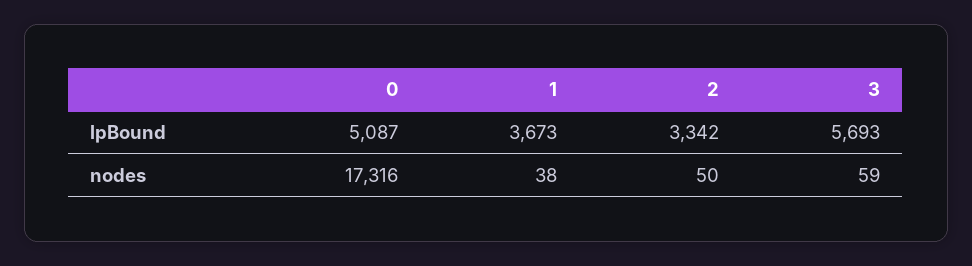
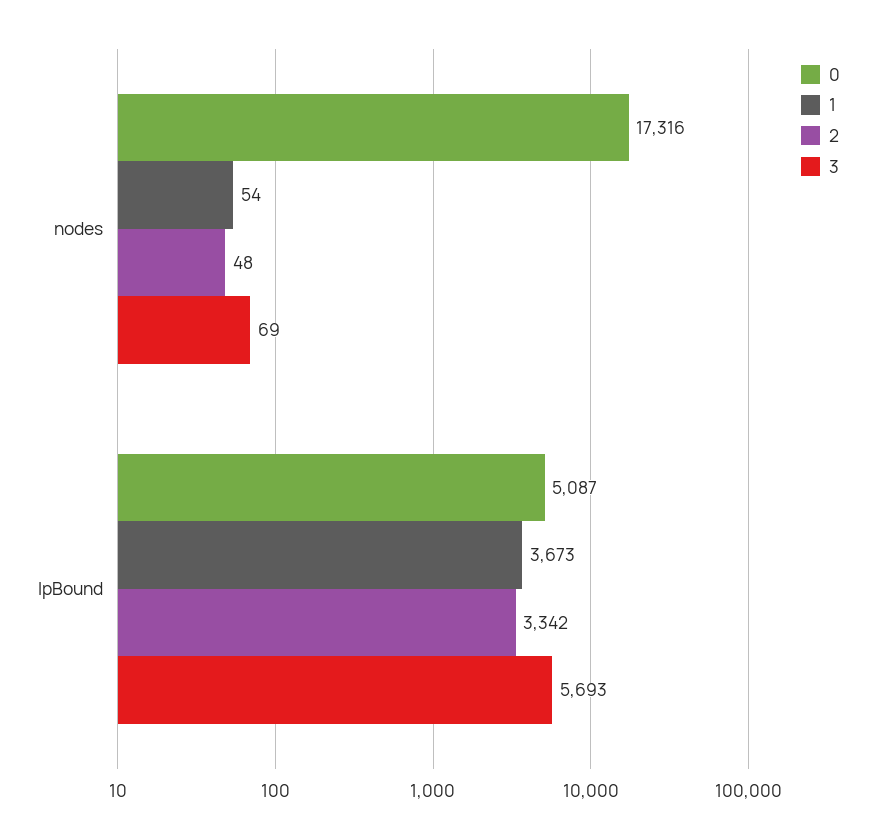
1, nodes: 38 -> 54
2, nodes: 50 -> 48
3, nodes: 59 -> 69

